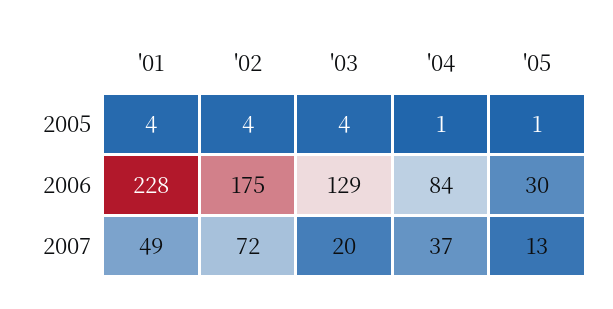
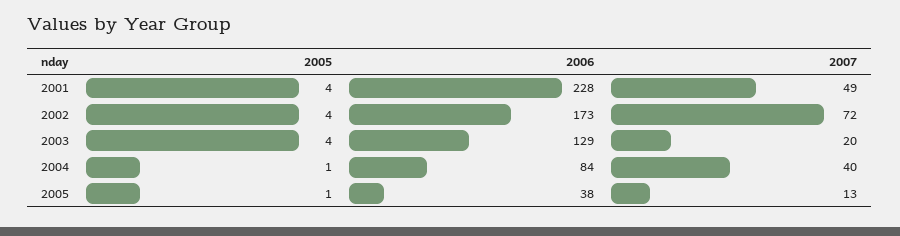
'02, 2006: 175 -> 173
'05, 2006: 30 -> 38
'04, 2007: 37 -> 40

